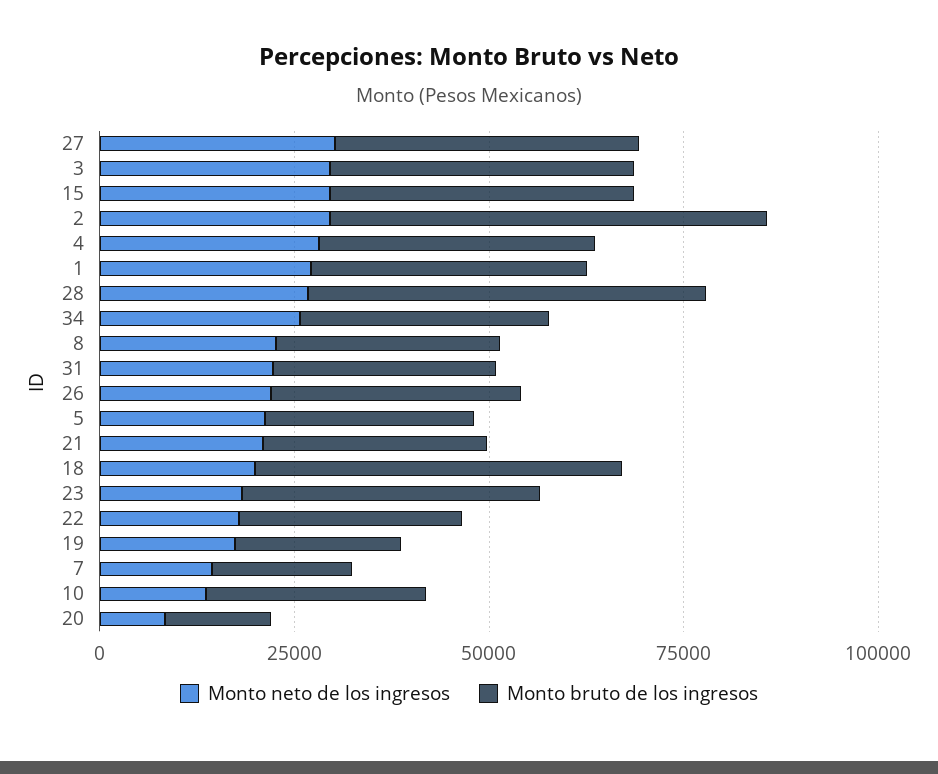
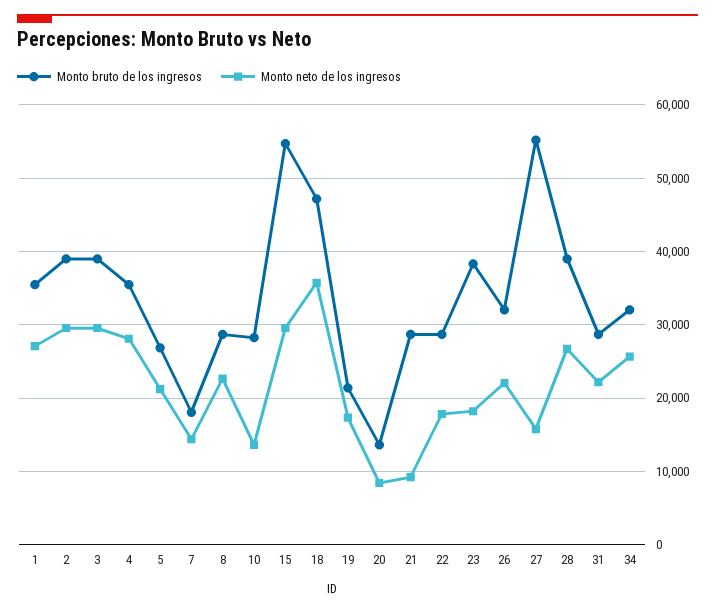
Monto neto de los ingresos, 27: 30000 -> 16000
Monto bruto de los ingresos, 27: 40000 -> 55000
Monto bruto de los ingresos, 15: 40000 -> 55000
Monto bruto de los ingresos, 2: 55000 -> 39000
Monto bruto de los ingresos, 28: 50000 -> 39000
Monto neto de los ingresos, 21: 20000 -> 9000
Monto neto de los ingresos, 18: 20000 -> 36000

